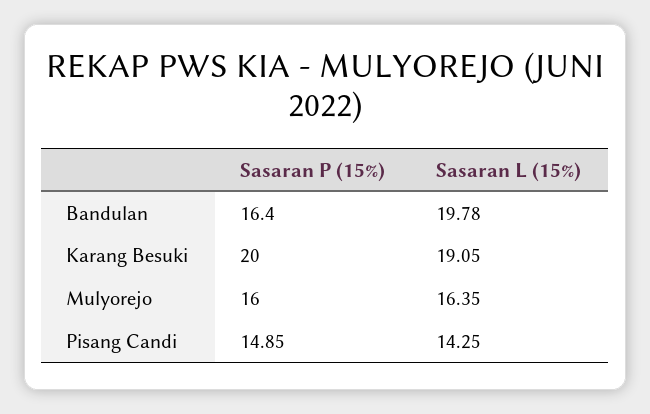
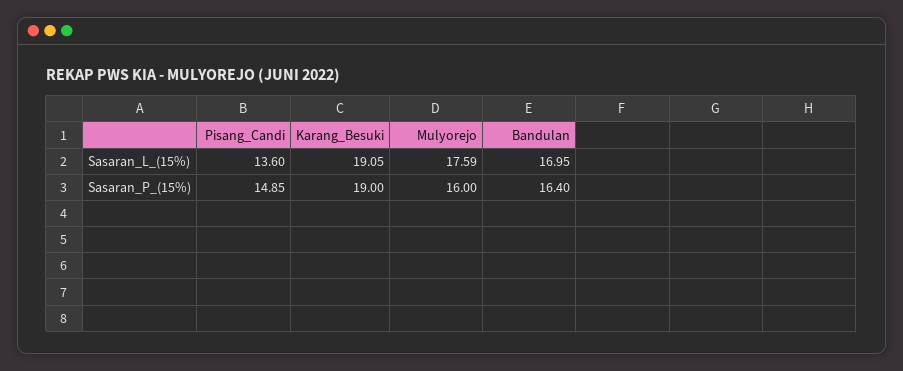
Sasaran L (15%), Bandulan: 19.78 -> 16.95
Sasaran P (15%), Karang Besuki: 20 -> 19
Sasaran L (15%), Mulyorejo: 16.35 -> 17.59
Sasaran L (15%), Pisang Candi: 14.25 -> 13.6

